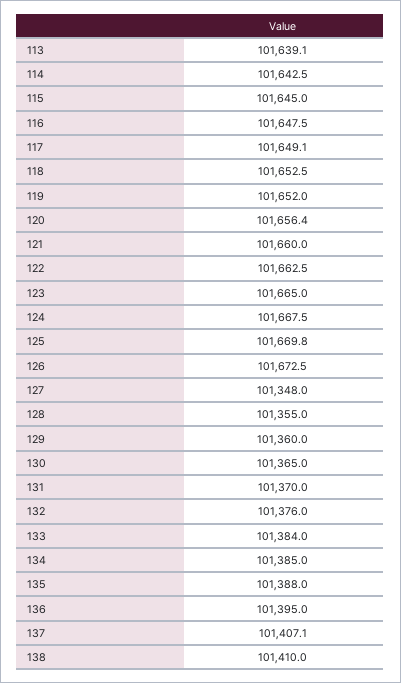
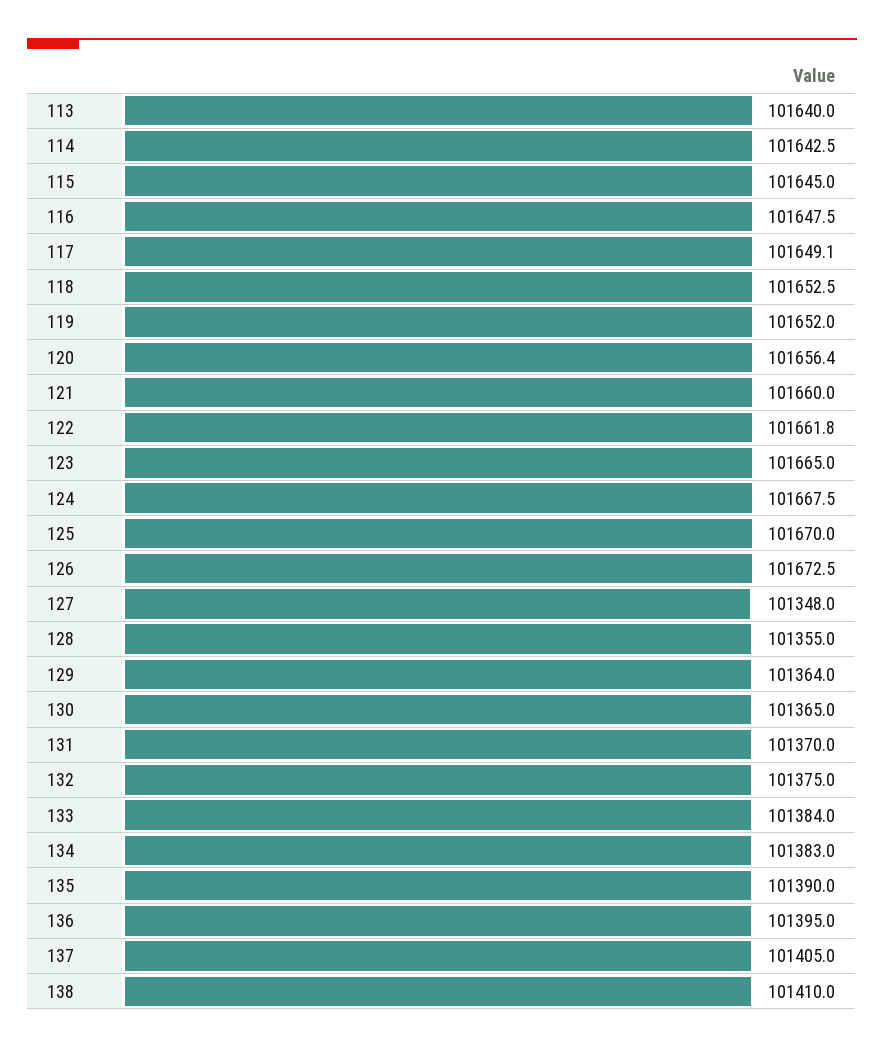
113: 101639.1 -> 101640
122: 101662.5 -> 101661.8
125: 101669.8 -> 101670
129: 101360 -> 101364
132: 101376 -> 101375
134: 101385 -> 101383
135: 101388 -> 101390
137: 101407.1 -> 101405

